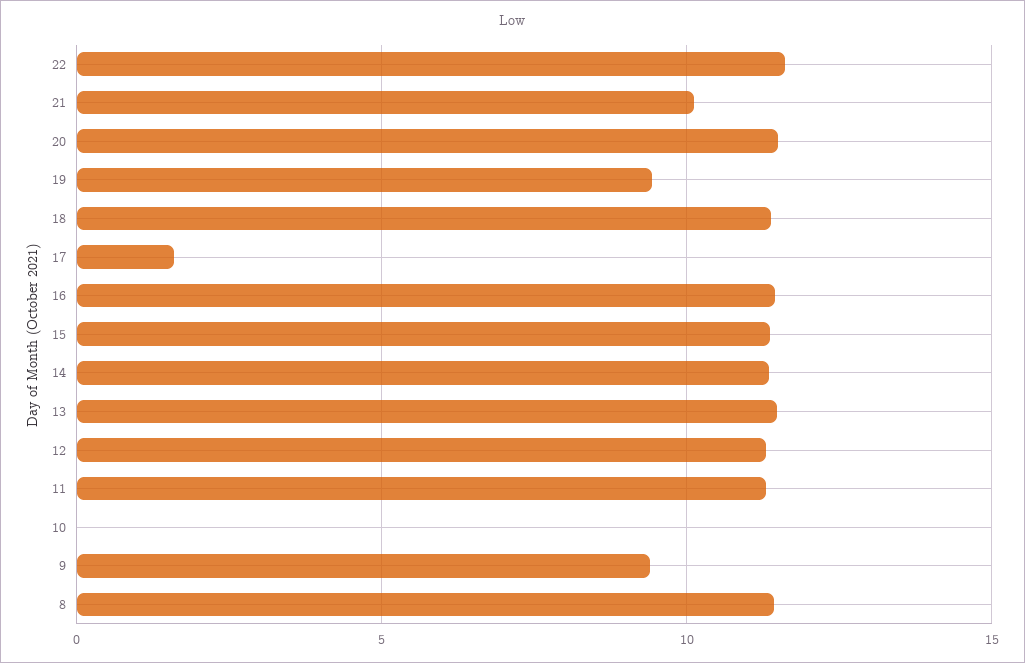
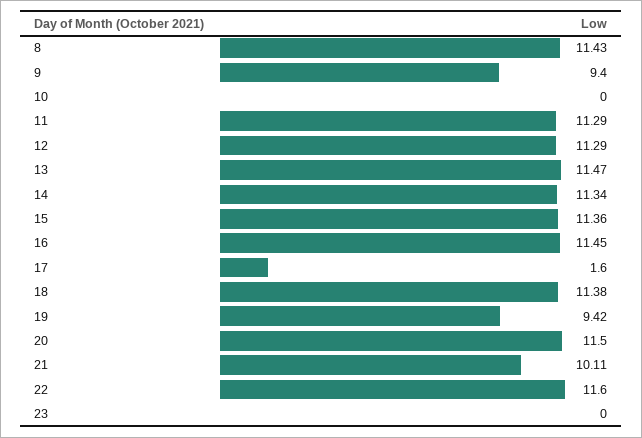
23: none -> 0

